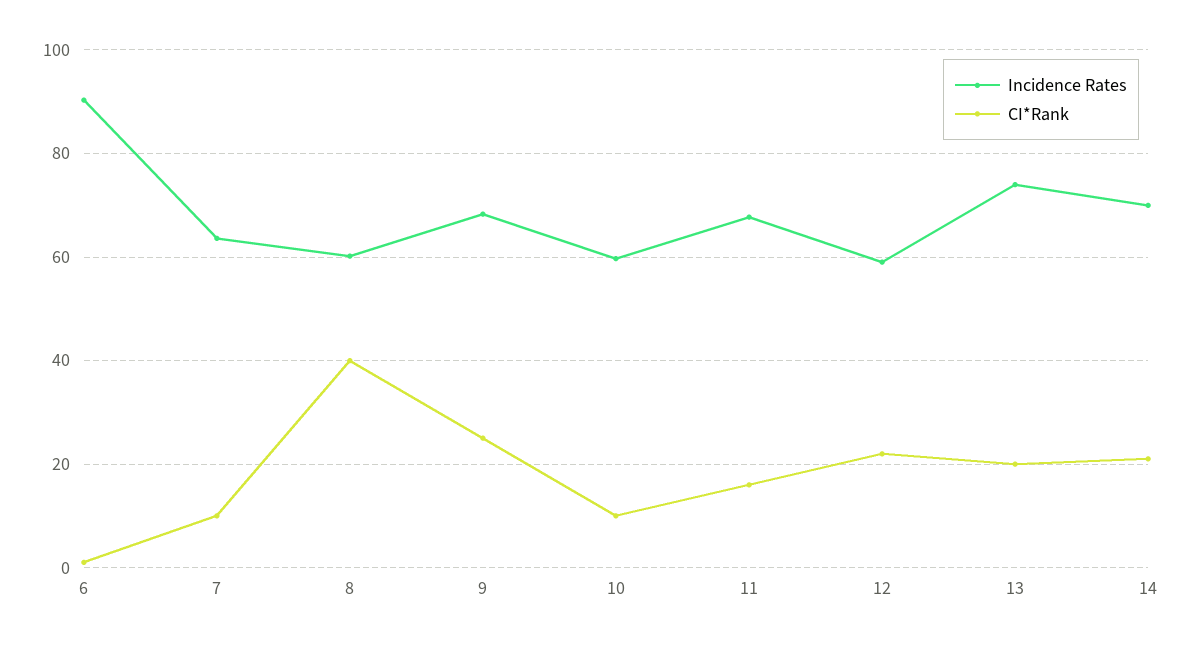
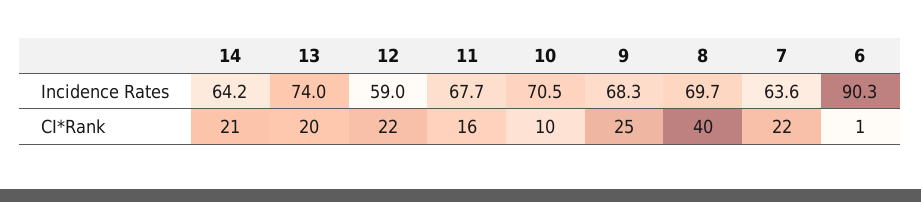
CI*Rank, 7: 10 -> 22
Incidence Rates, 8: 60 -> 69.7
Incidence Rates, 10: 60 -> 70.5
Incidence Rates, 14: 70 -> 64.2

